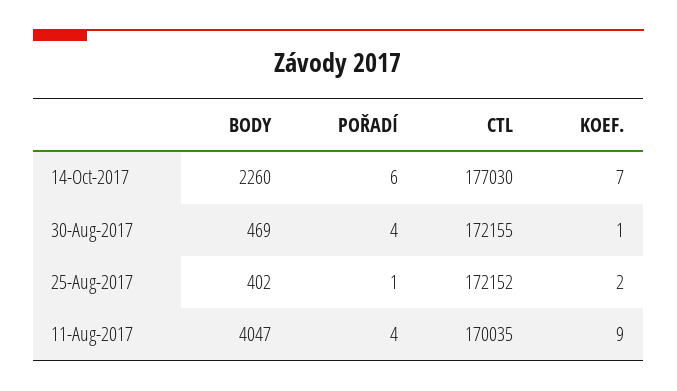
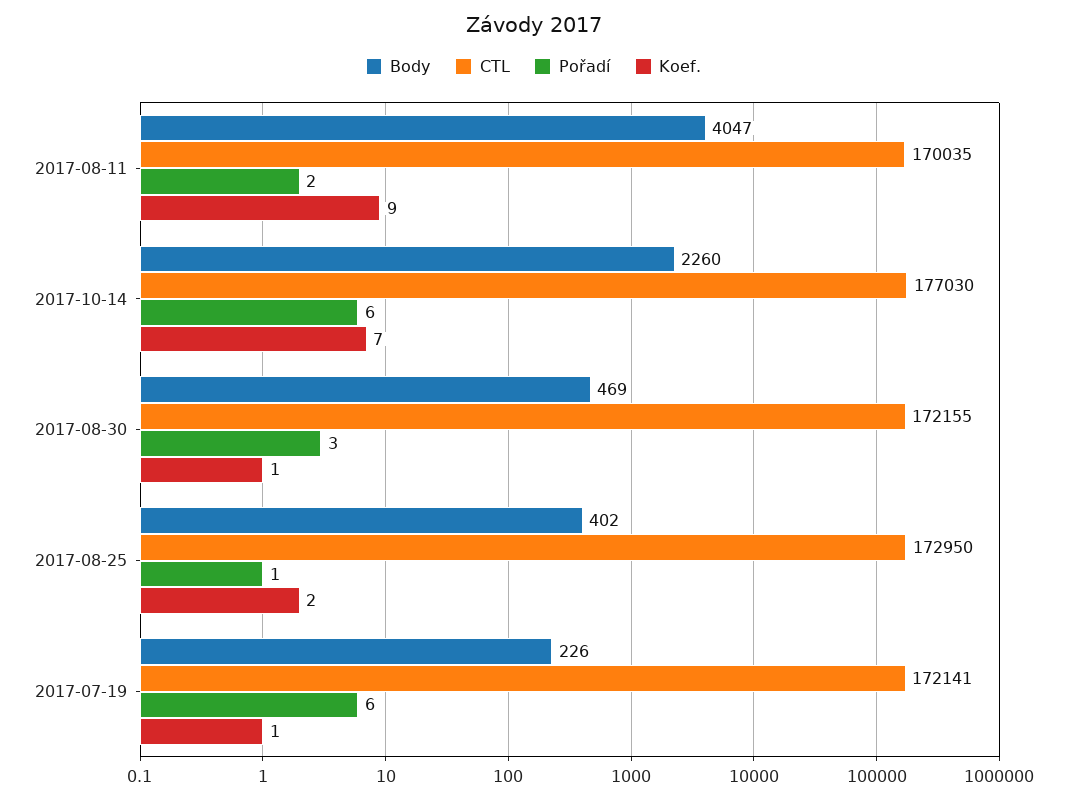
POŘADÍ, 30-Aug-2017: 4 -> 3
CTL, 25-Aug-2017: 172152 -> 172950
POŘADÍ, 11-Aug-2017: 4 -> 2
BODY, 2017-07-19: none -> 226
CTL, 2017-07-19: none -> 172141
POŘADÍ, 2017-07-19: none -> 6
KOEF., 2017-07-19: none -> 1

